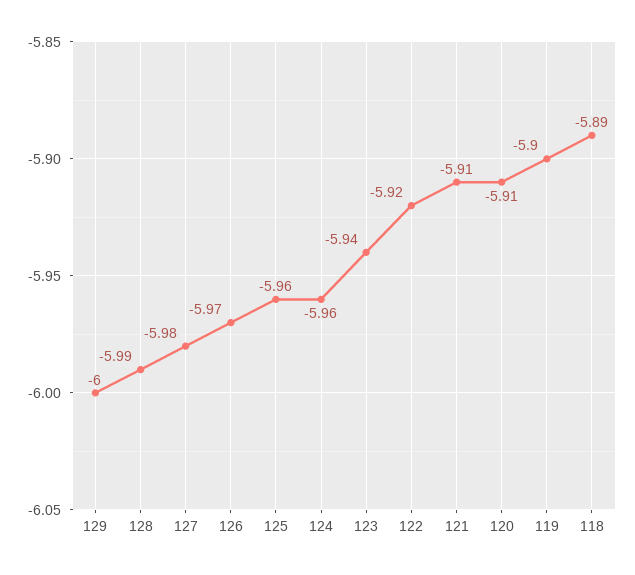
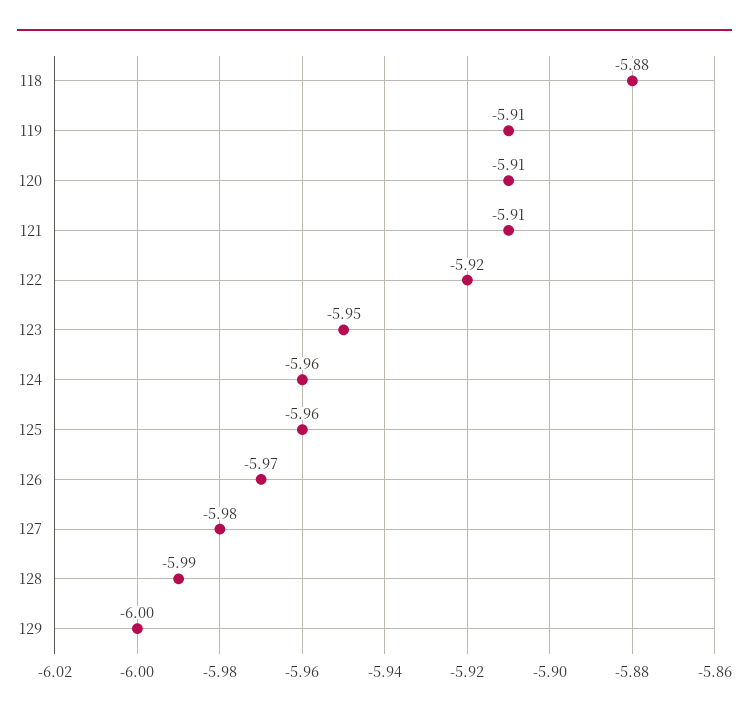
123: -5.94 -> -5.95
119: -5.9 -> -5.91
118: -5.89 -> -5.88

